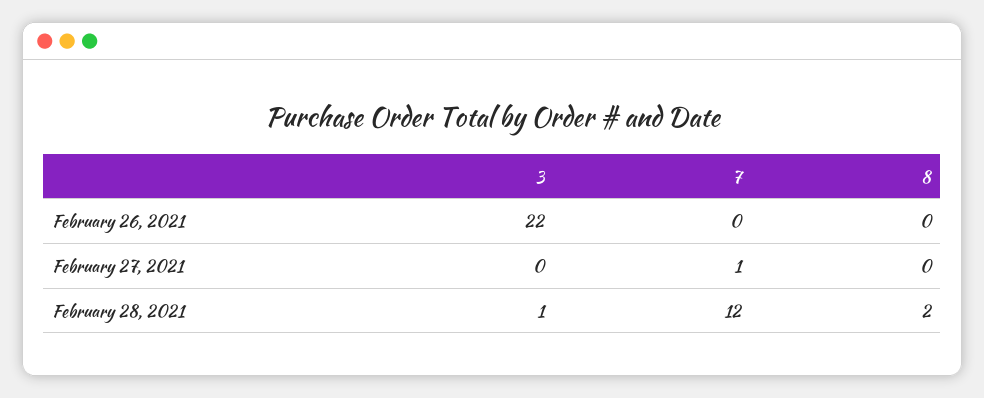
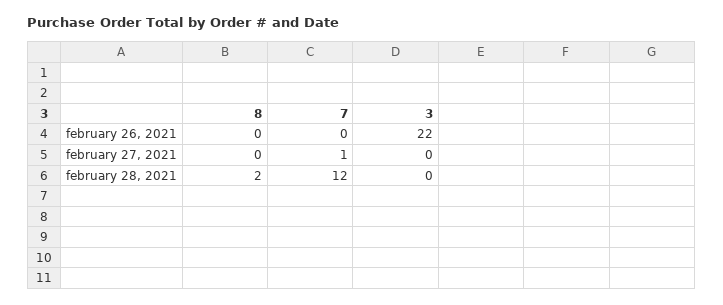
3, February 28, 2021: 1 -> 0

